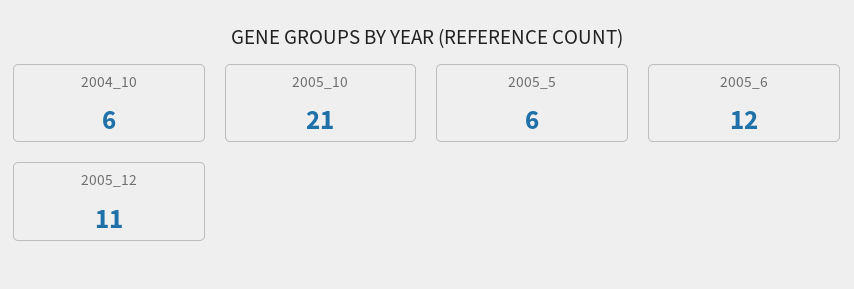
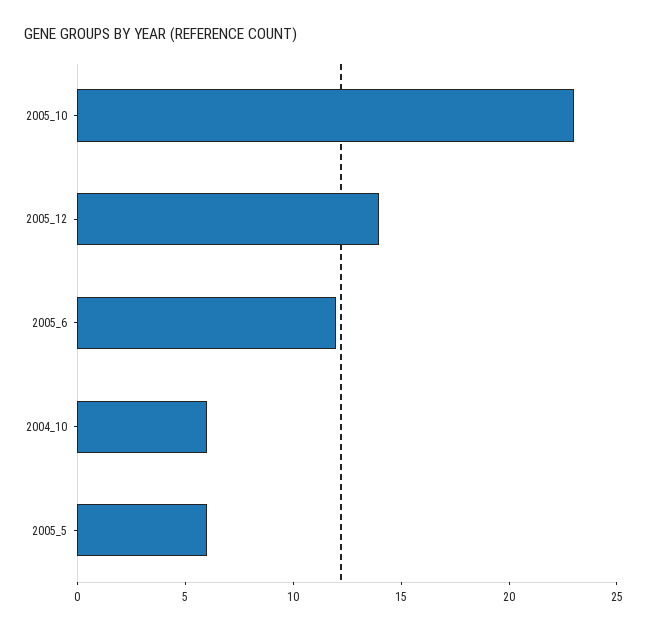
2005_10: 21 -> 23
2005_12: 11 -> 14

